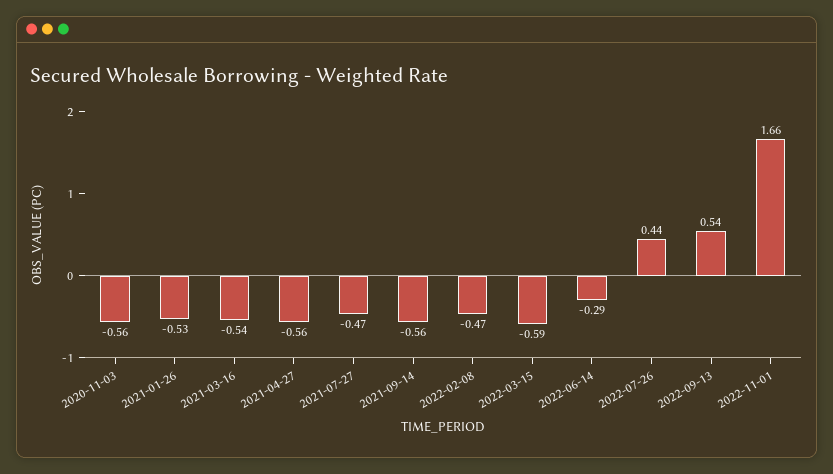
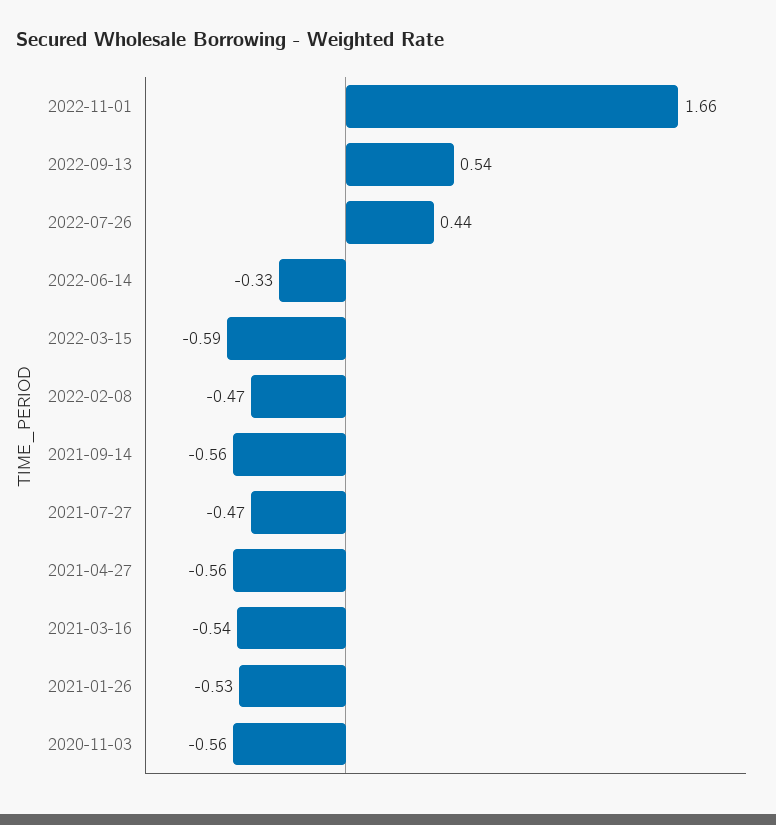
2022-06-14: -0.29 -> -0.33

